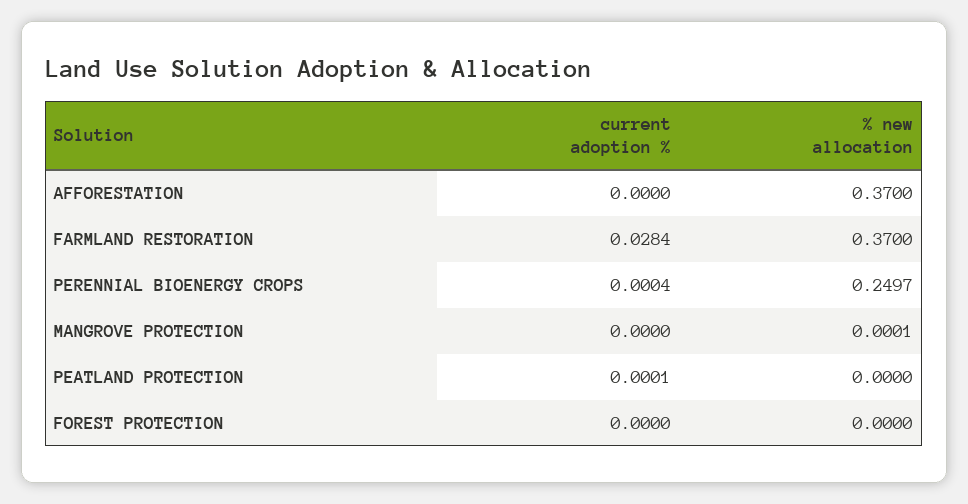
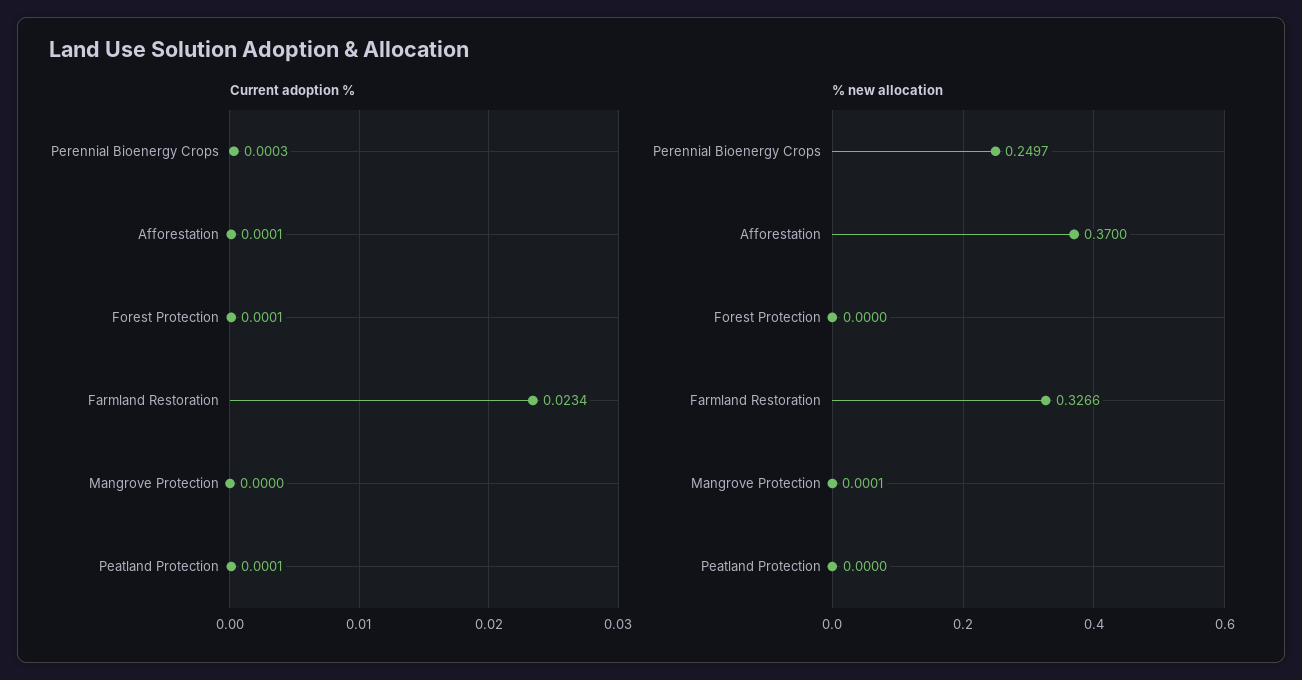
current adoption %, AFFORESTATION: 0 -> 0.0001
current adoption %, FARMLAND RESTORATION: 0.0284 -> 0.0234
% new allocation, FARMLAND RESTORATION: 0.37 -> 0.3266
current adoption %, PERENNIAL BIOENERGY CROPS: 0.0004 -> 0.0003
current adoption %, FOREST PROTECTION: 0 -> 0.0001

